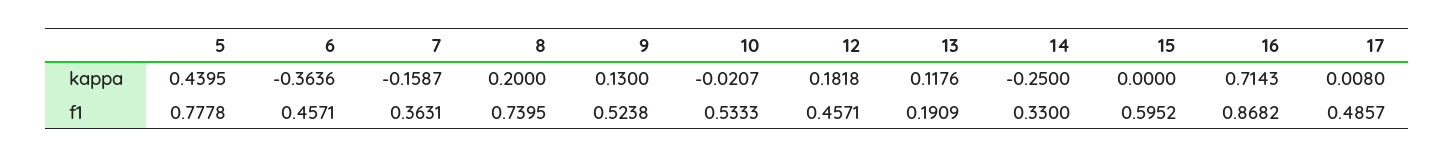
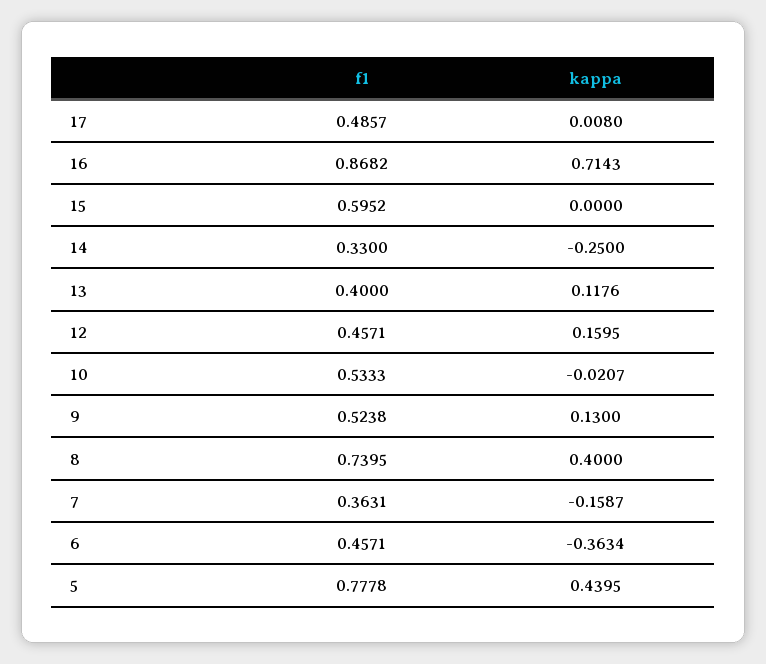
6, kappa: -0.3636 -> -0.3634
8, kappa: 0.2 -> 0.4
12, kappa: 0.1818 -> 0.1595
13, f1: 0.1909 -> 0.4

